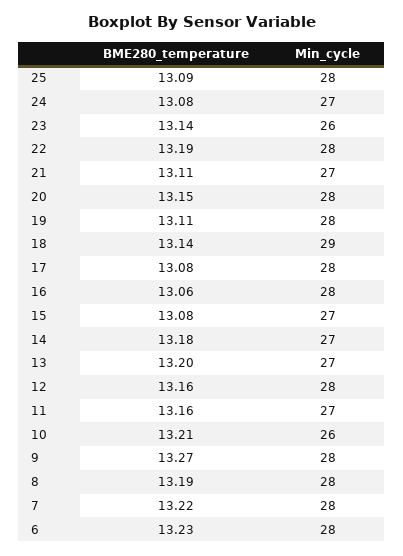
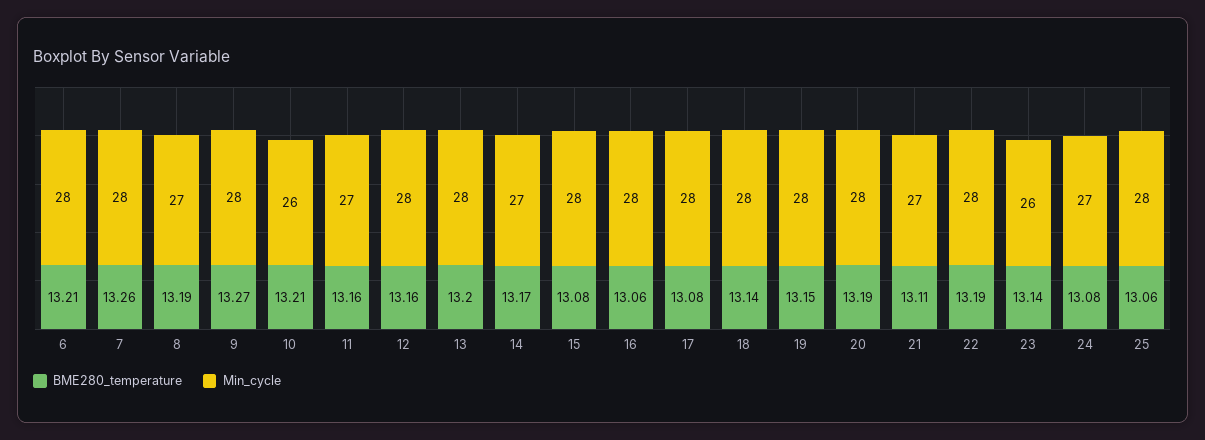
BME280_temperature, 25: 13.09 -> 13.06
BME280_temperature, 20: 13.15 -> 13.19
BME280_temperature, 19: 13.11 -> 13.15
Min_cycle, 18: 29 -> 28
Min_cycle, 15: 27 -> 28
BME280_temperature, 14: 13.18 -> 13.17
Min_cycle, 13: 27 -> 28
Min_cycle, 8: 28 -> 27
BME280_temperature, 7: 13.22 -> 13.26
BME280_temperature, 6: 13.23 -> 13.21

